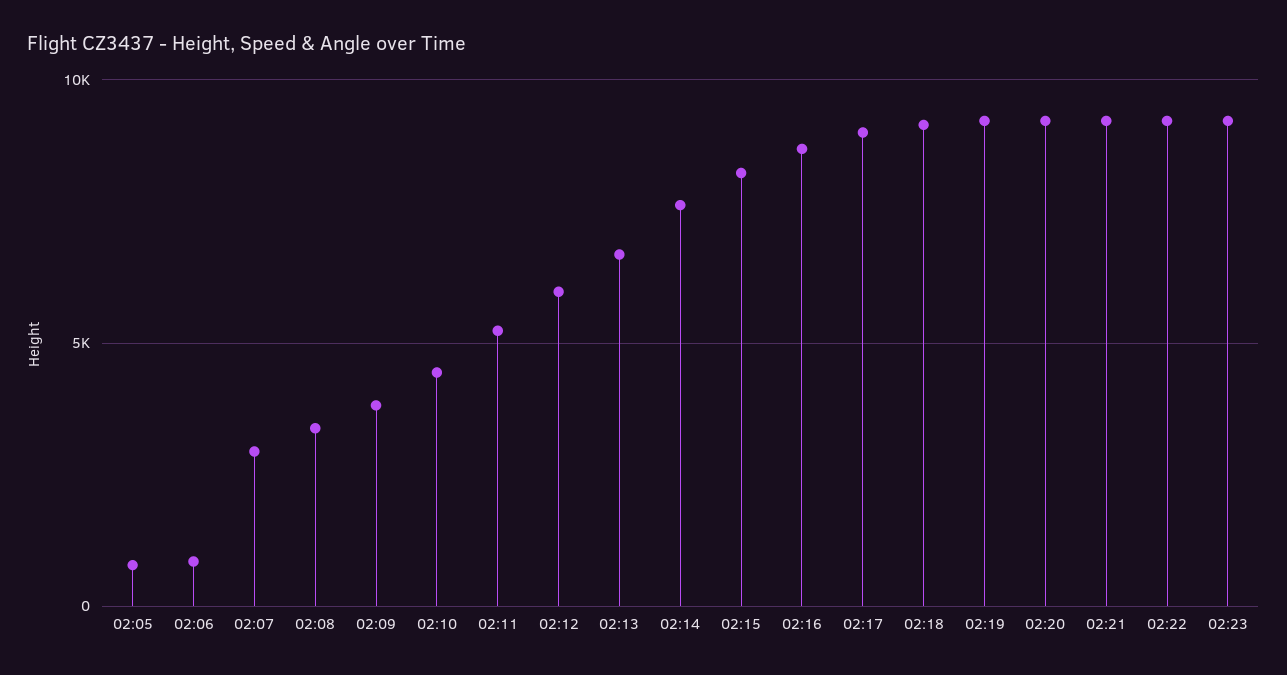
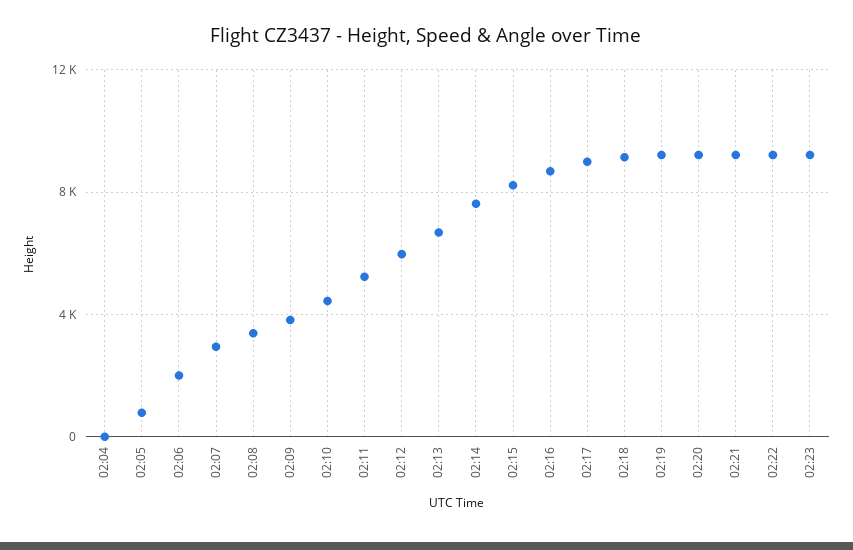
02:06: 1000 -> 2000
02:04: none -> 0

